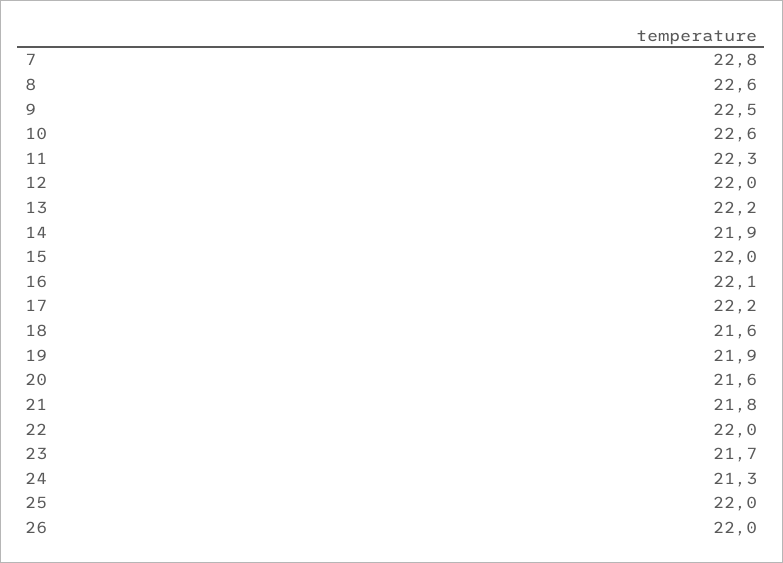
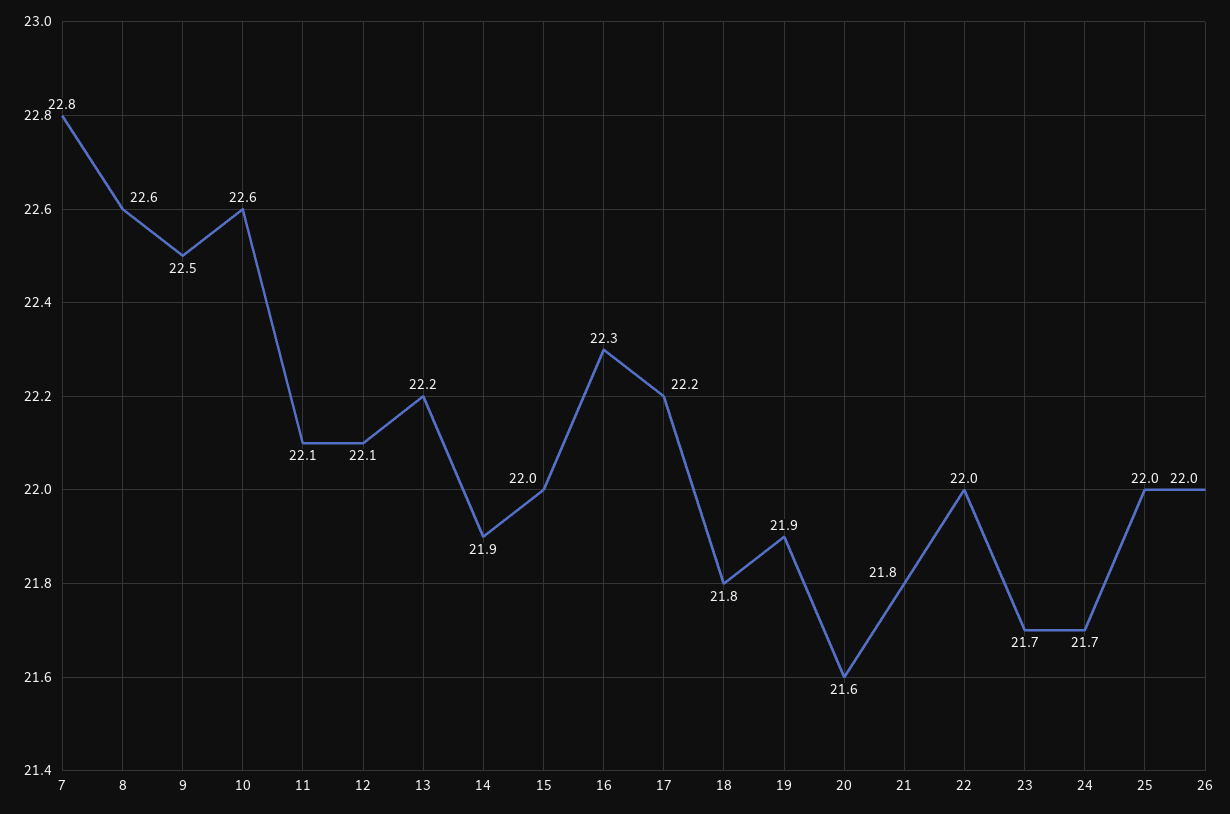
11: 22.3 -> 22.1
12: 22 -> 22.1
16: 22.1 -> 22.3
18: 21.6 -> 21.8
24: 21.3 -> 21.7

